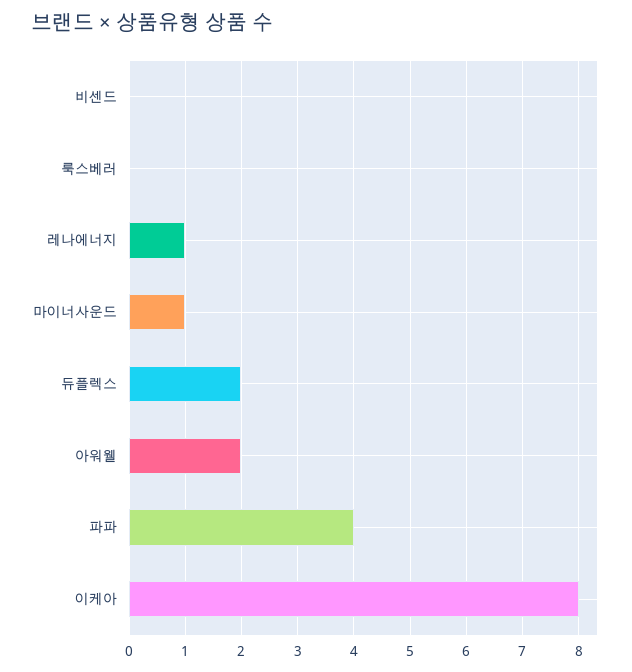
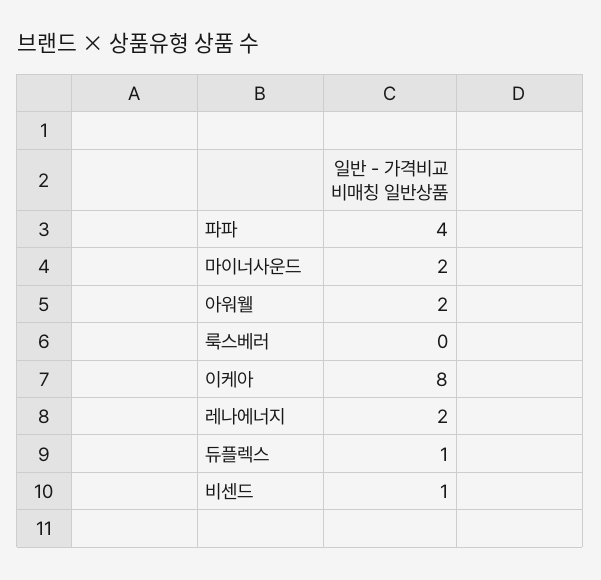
비센드: 0 -> 1
레나에너지: 1 -> 2
마이너사운드: 1 -> 2
듀플렉스: 2 -> 1

